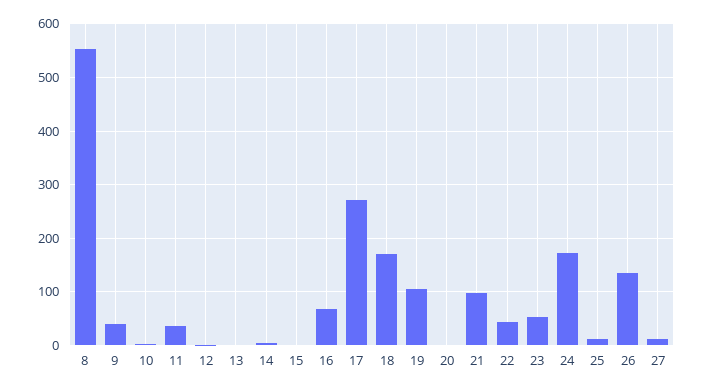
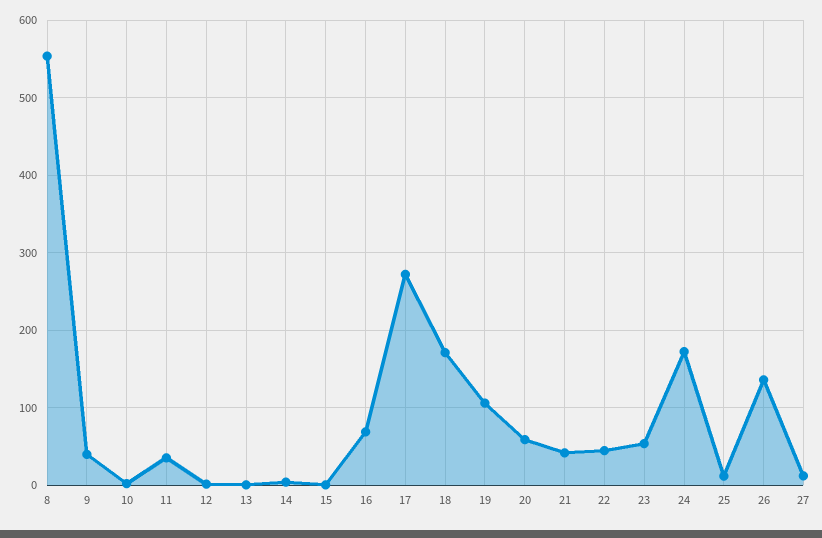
20: 0 -> 60
21: 100 -> 40

